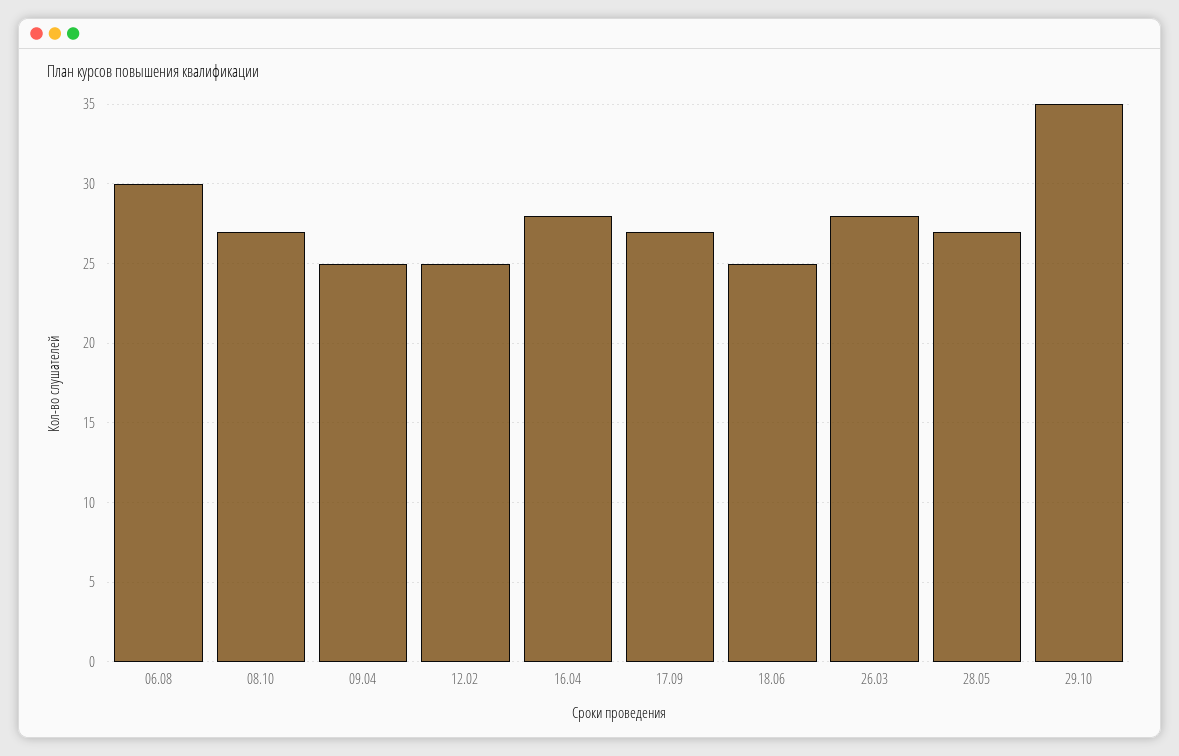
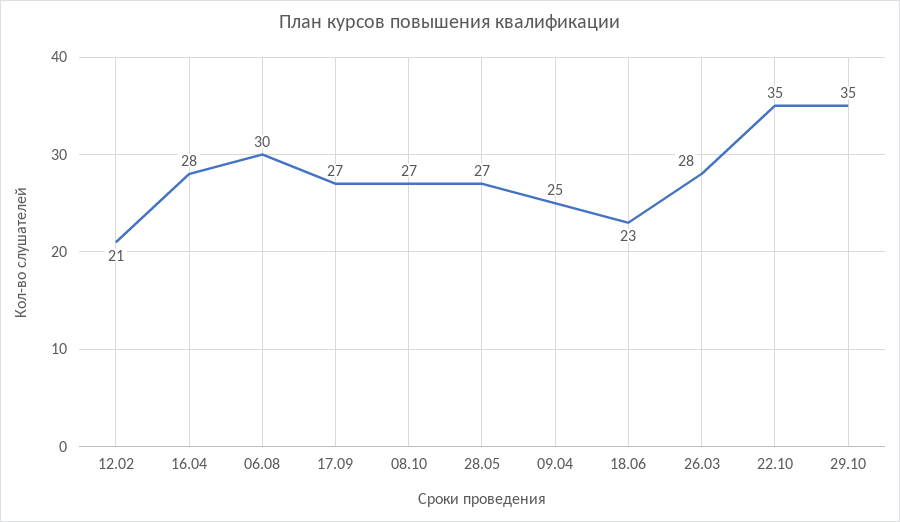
12.02: 25 -> 21
18.06: 25 -> 23
22.10: none -> 35

